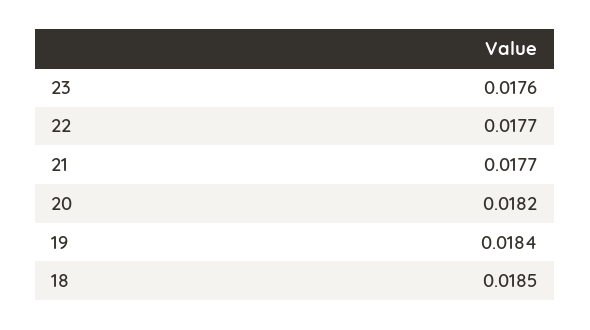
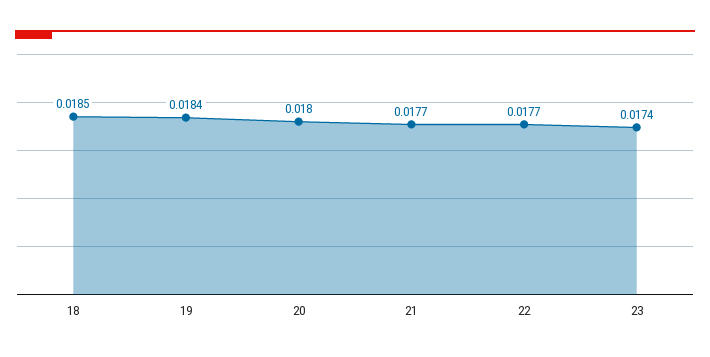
23: 0.0176 -> 0.0174
20: 0.0182 -> 0.018

